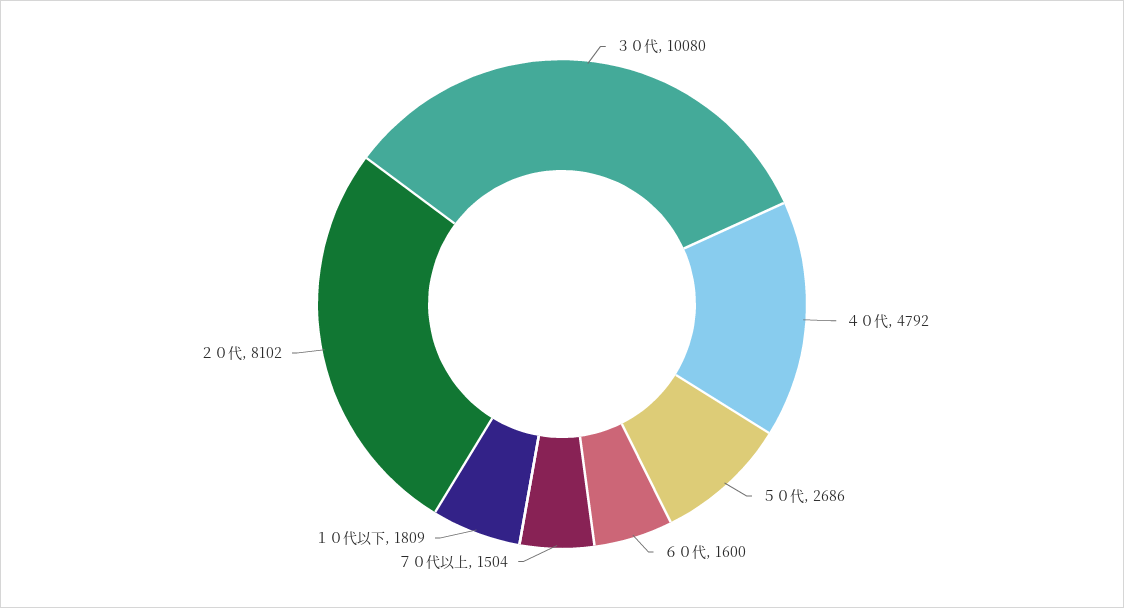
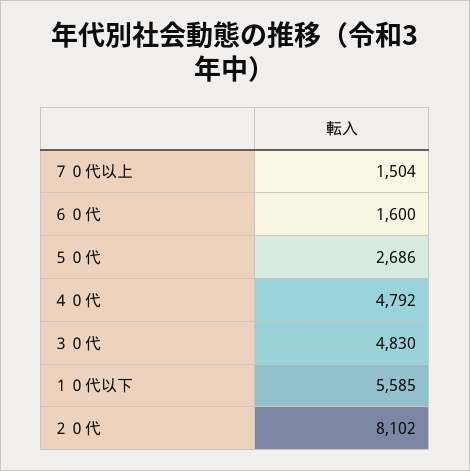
３０代: 10080 -> 4830
１０代以下: 1809 -> 5585

